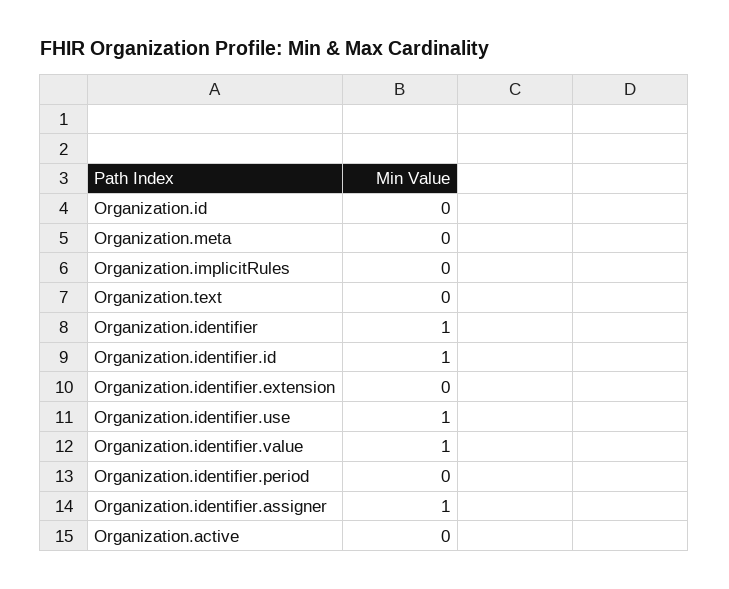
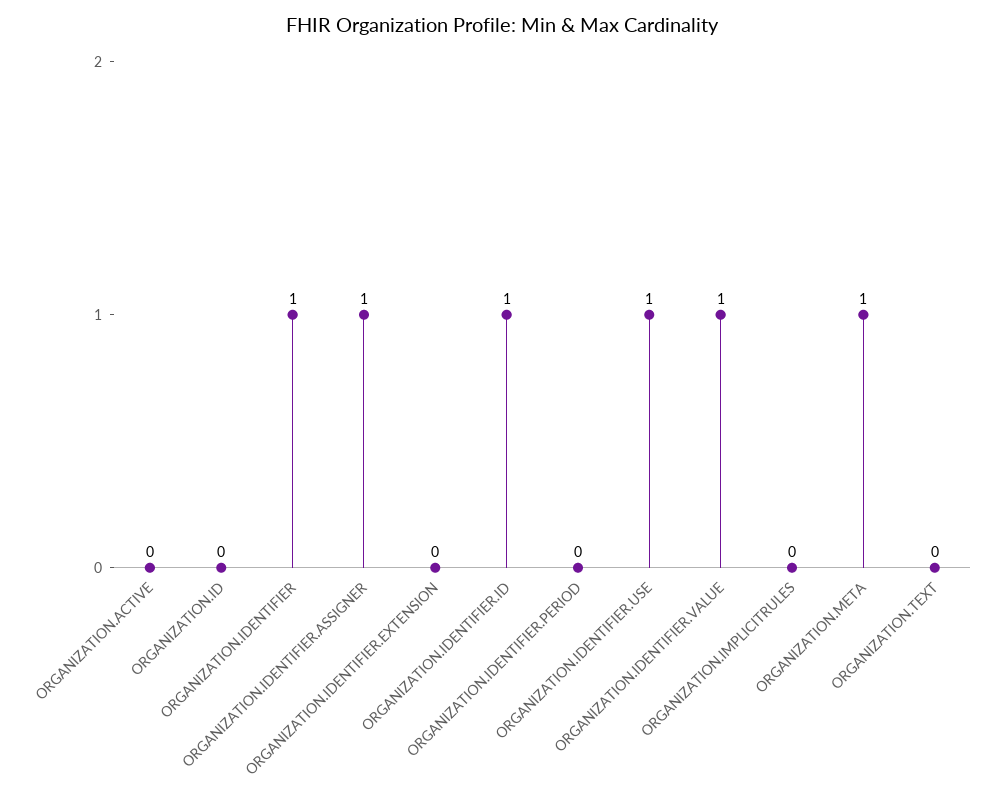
Organization.meta: 0 -> 1

